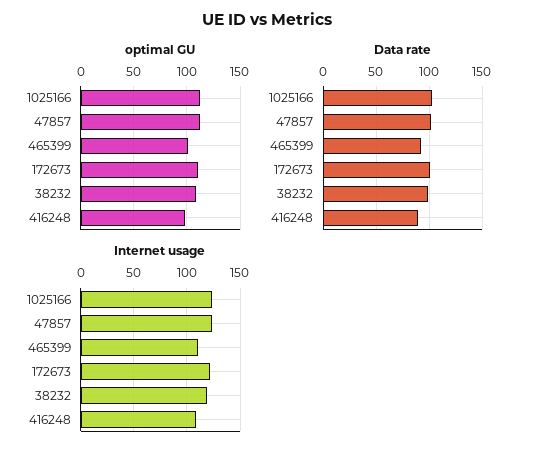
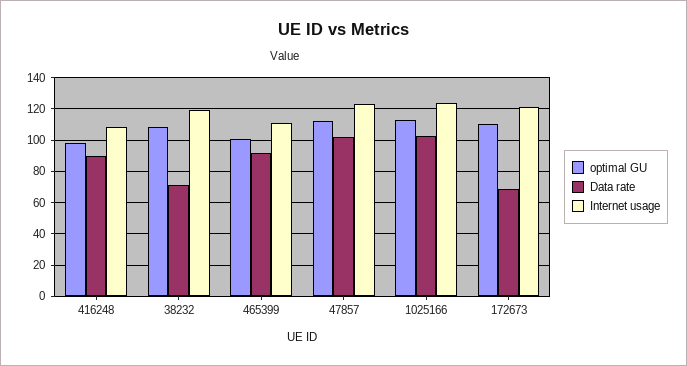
Data rate, 172673: 100 -> 70
Data rate, 38232: 100 -> 70

